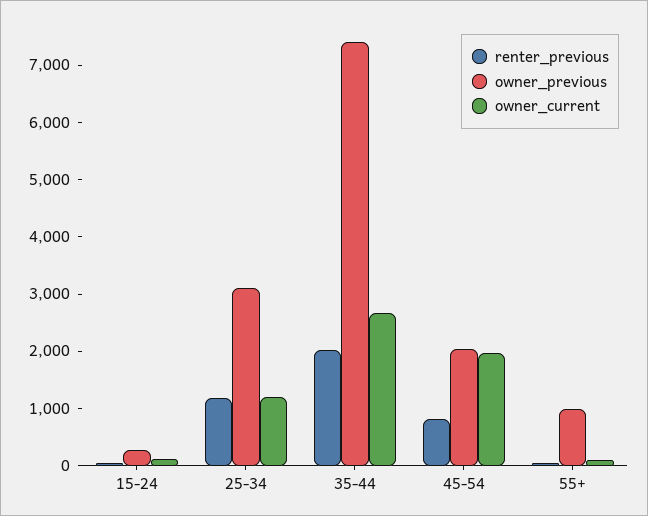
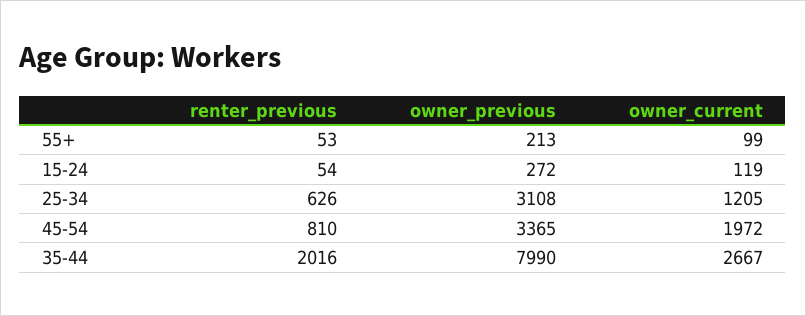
renter_previous, 25-34: 1200 -> 626
owner_previous, 35-44: 7400 -> 7990
owner_previous, 45-54: 2000 -> 3365
owner_previous, 55+: 1000 -> 213

